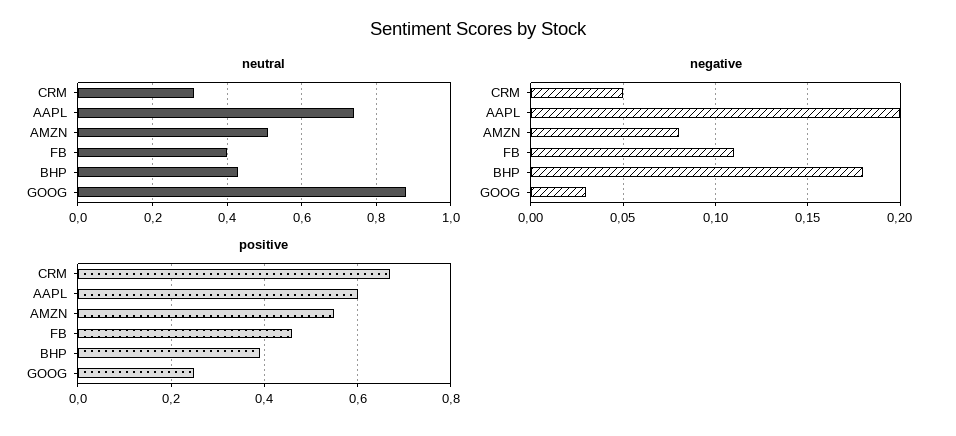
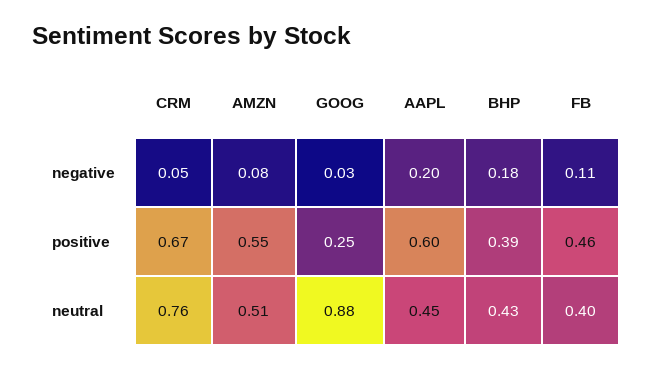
neutral, CRM: 0.3 -> 0.76
neutral, AAPL: 0.75 -> 0.45

